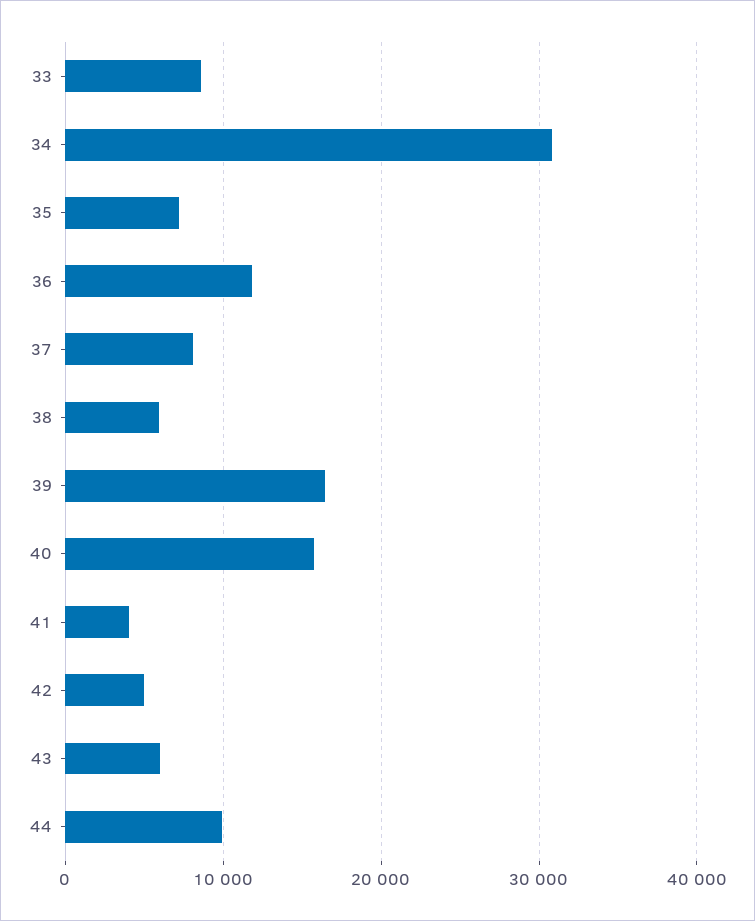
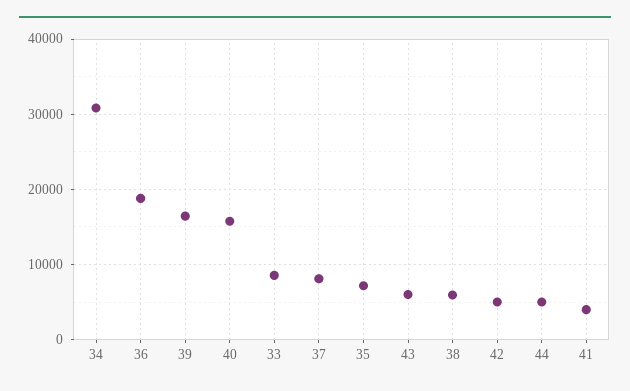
36: 12000 -> 19000
44: 10000 -> 5000

